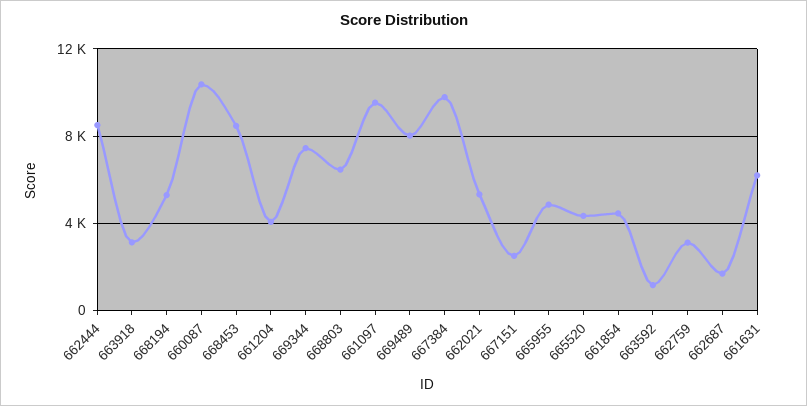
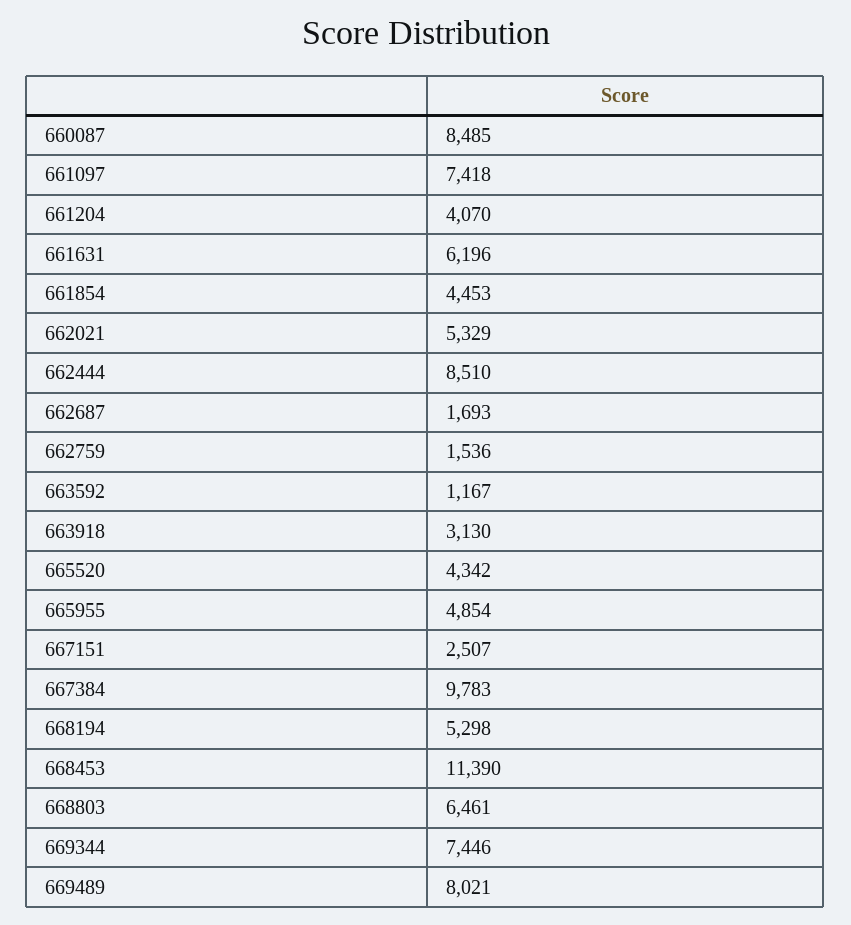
660087: 10500 -> 8485
668453: 8500 -> 11390
661097: 9500 -> 7418
662759: 3000 -> 1536

